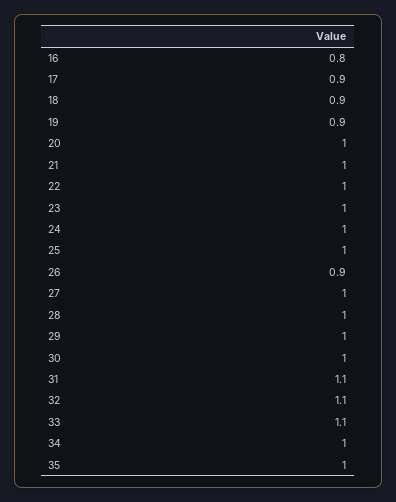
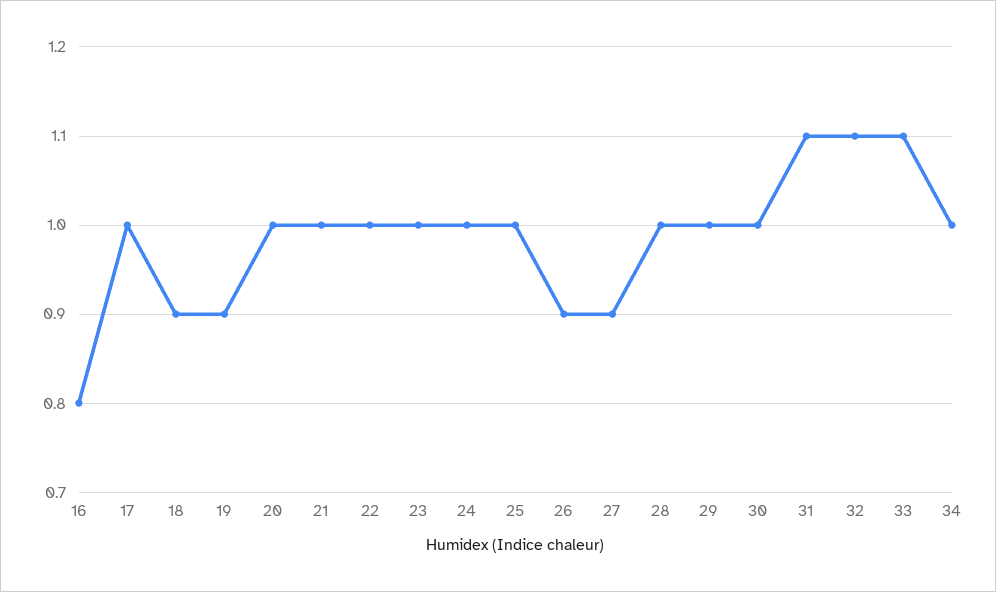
17: 0.9 -> 1
27: 1 -> 0.9
35: 1 -> none

